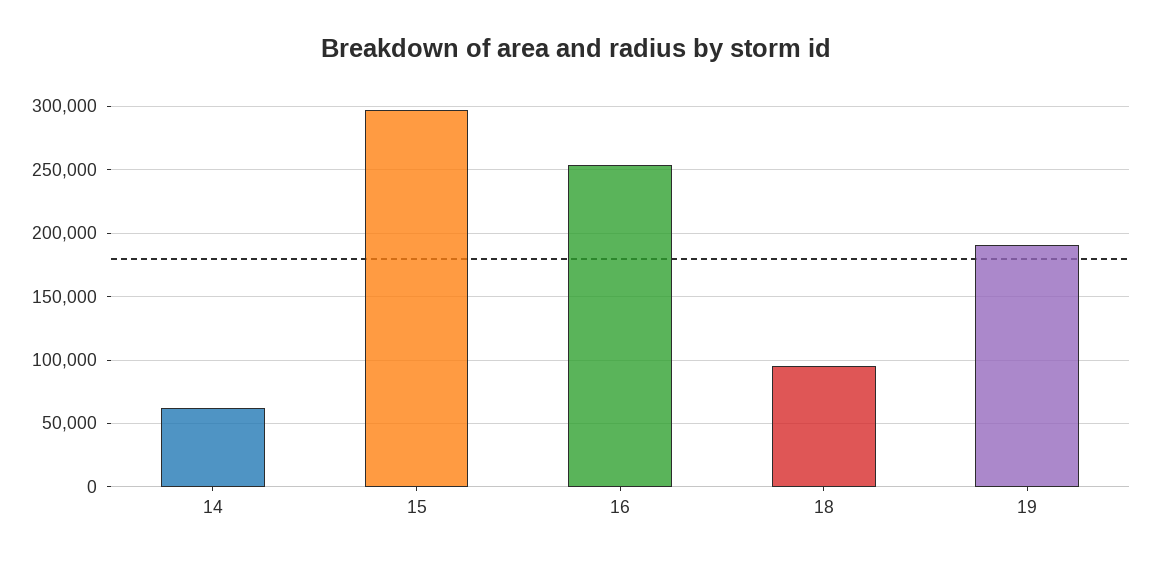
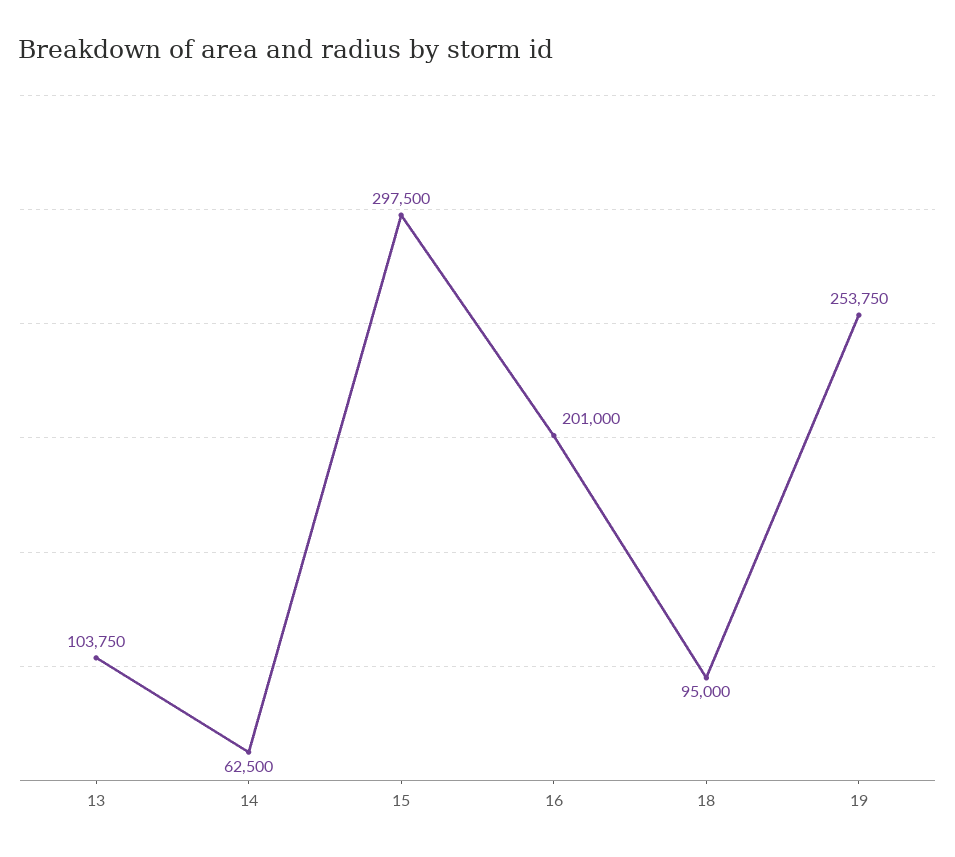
16: 255000 -> 201000
19: 190000 -> 253750
13: none -> 103750

